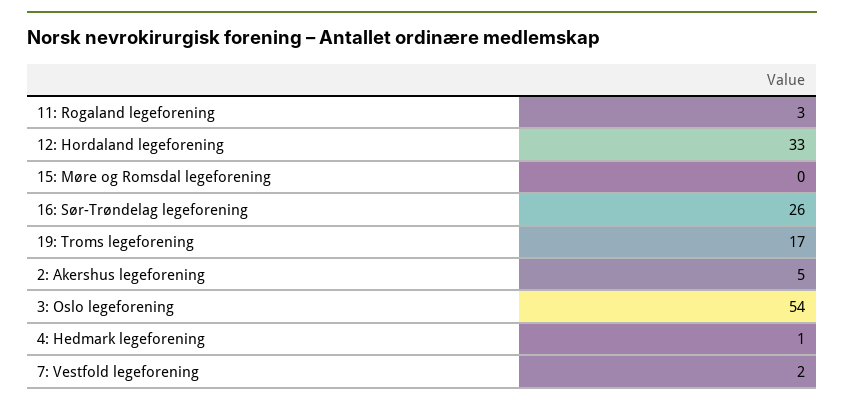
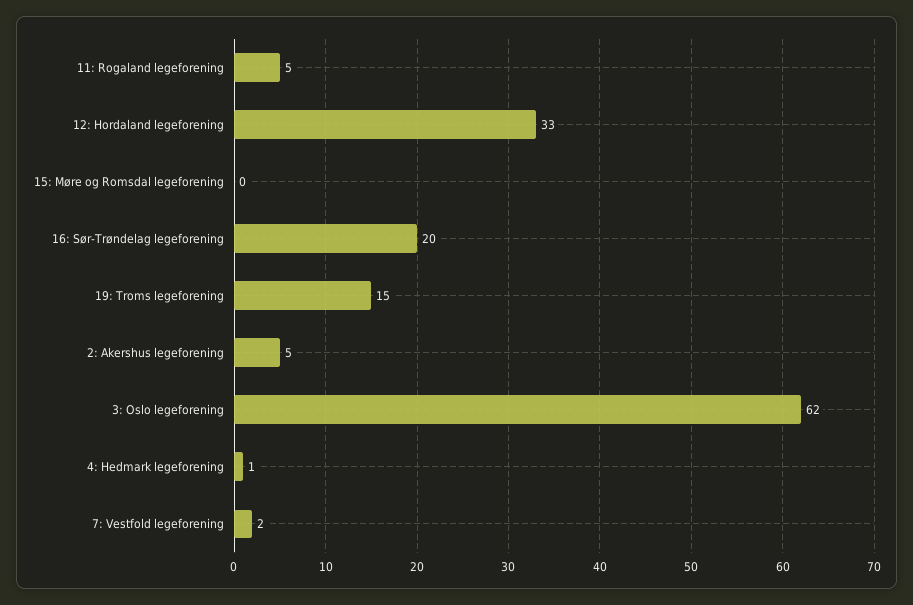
11: Rogaland legeforening: 3 -> 5
16: Sør-Trøndelag legeforening: 26 -> 20
19: Troms legeforening: 17 -> 15
3: Oslo legeforening: 54 -> 62

